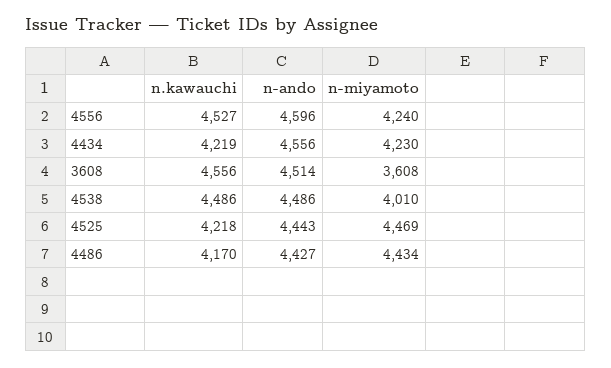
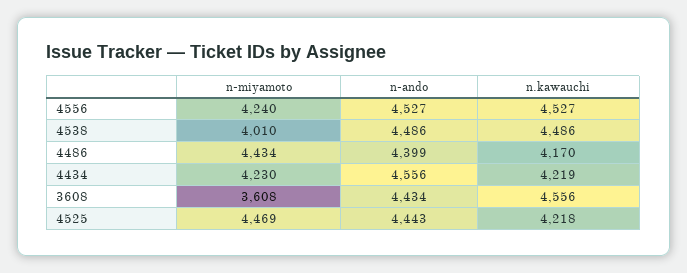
n-ando, 4556: 4596 -> 4527
n-ando, 3608: 4514 -> 4434
n-ando, 4486: 4427 -> 4399

